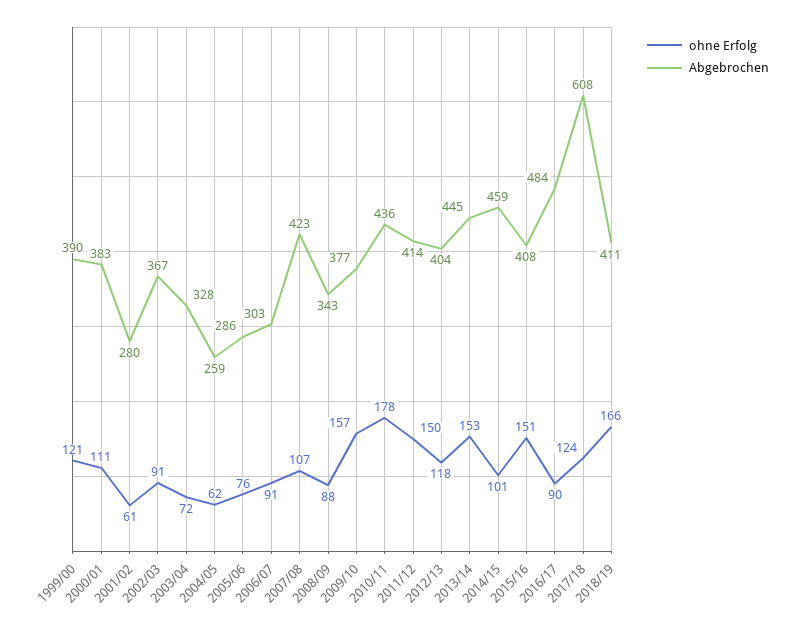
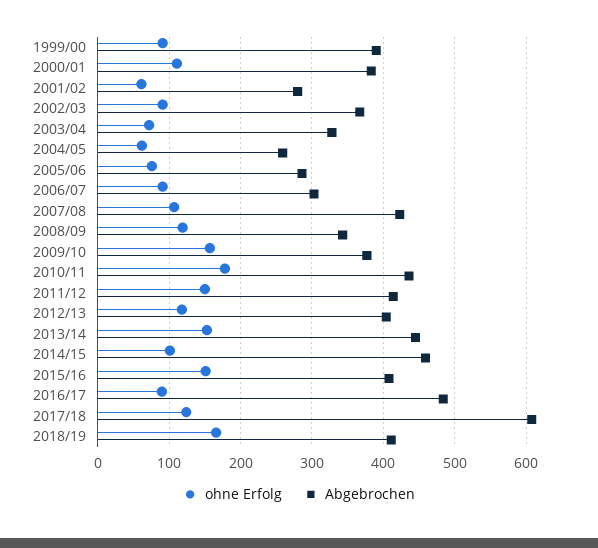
ohne Erfolg, 1999/00: 121 -> 90
ohne Erfolg, 2008/09: 88 -> 120

